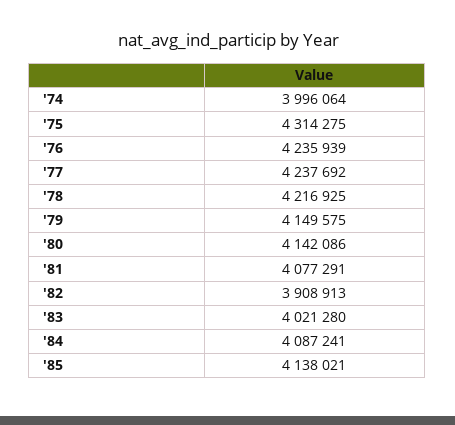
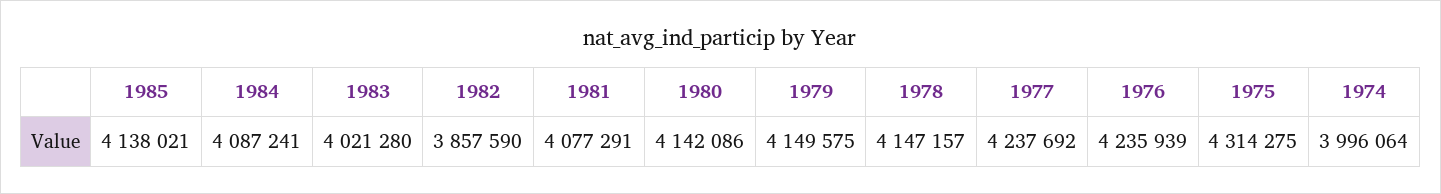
'78: 4216925 -> 4147157
'82: 3908913 -> 3857590

